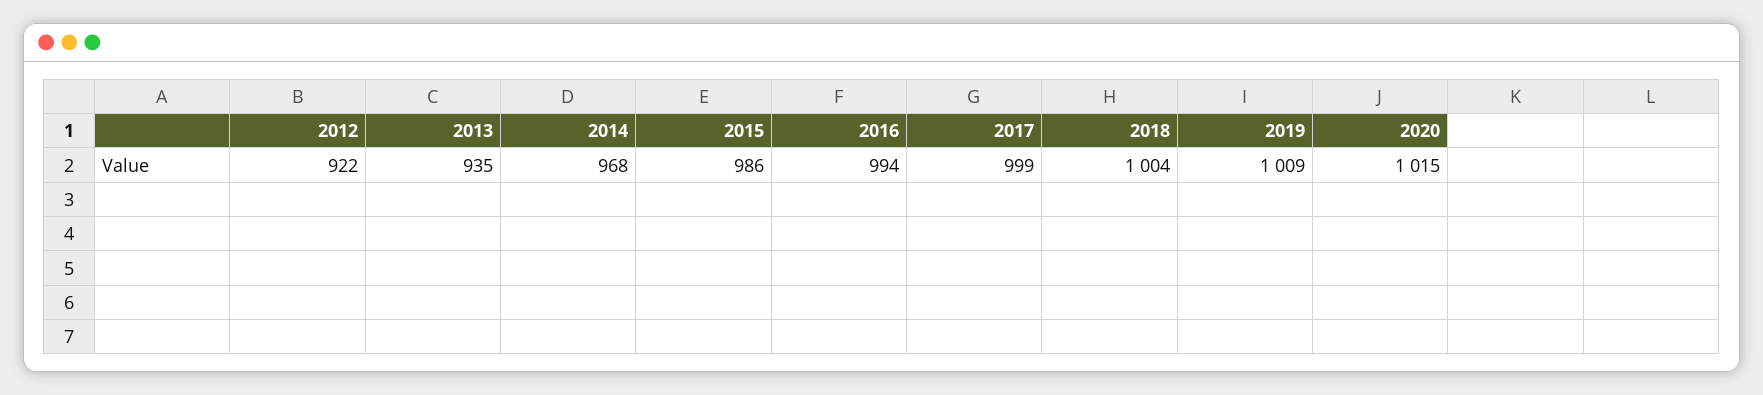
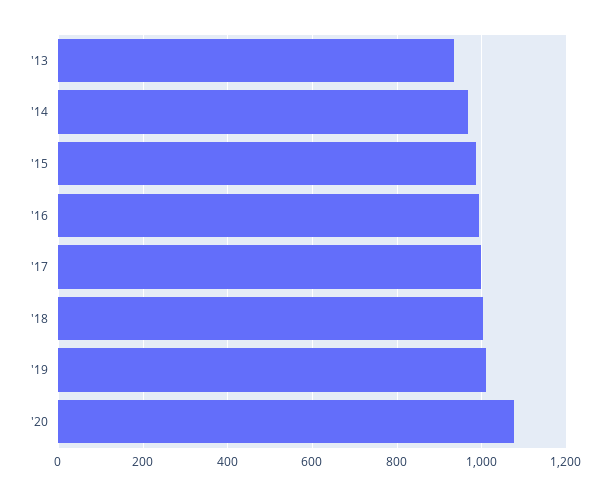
2012: 922 -> none
2020: 1015 -> 1080

